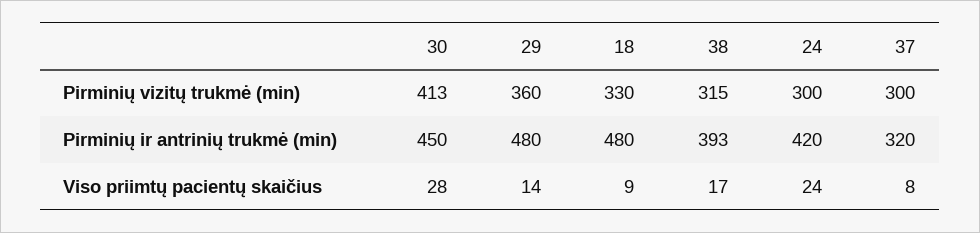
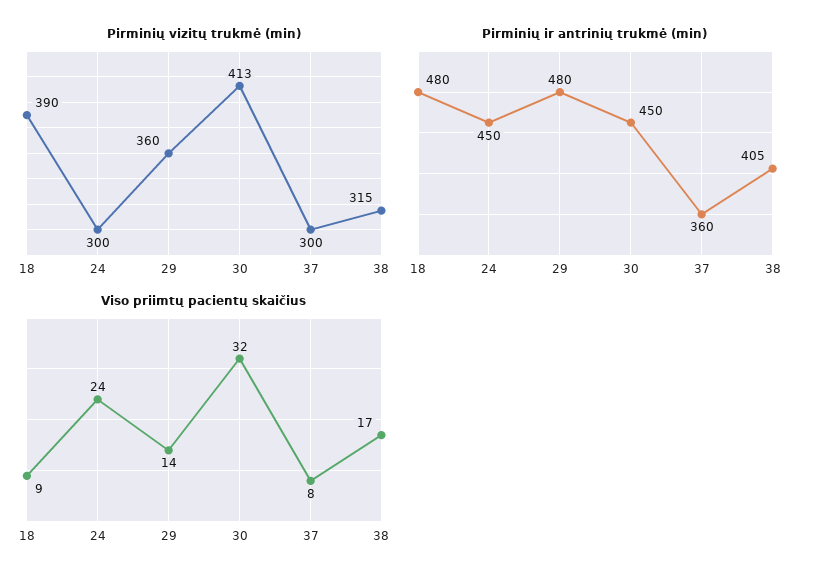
Pirminių vizitų trukmė (min), 18: 330 -> 390
Pirminių ir antrinių trukmė (min), 38: 393 -> 405
Pirminių ir antrinių trukmė (min), 24: 420 -> 450
Pirminių ir antrinių trukmė (min), 37: 320 -> 360
Viso priimtų pacientų skaičius, 30: 28 -> 32

